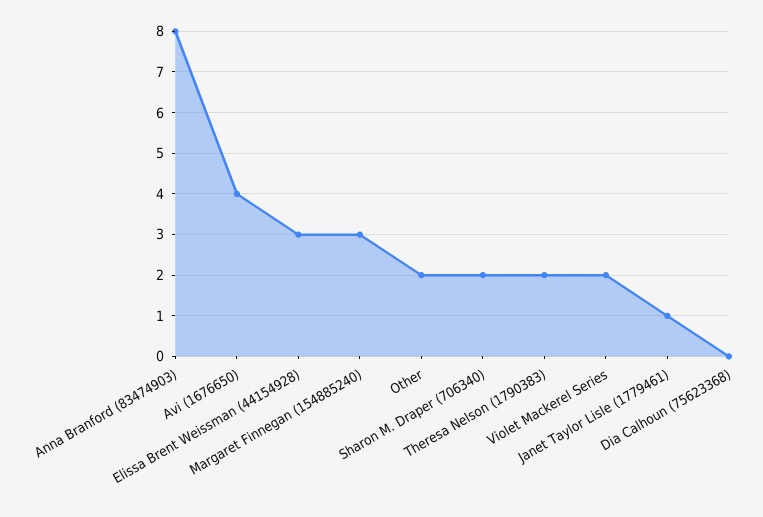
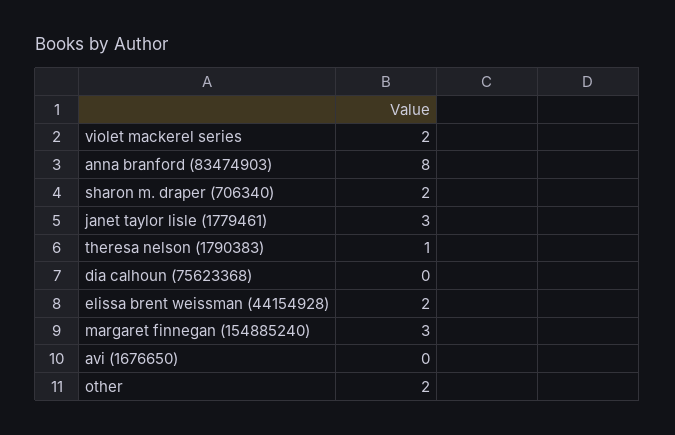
Avi (1676650): 4 -> 0
Elissa Brent Weissman (44154928): 3 -> 2
Theresa Nelson (1790383): 2 -> 1
Janet Taylor Lisle (1779461): 1 -> 3

